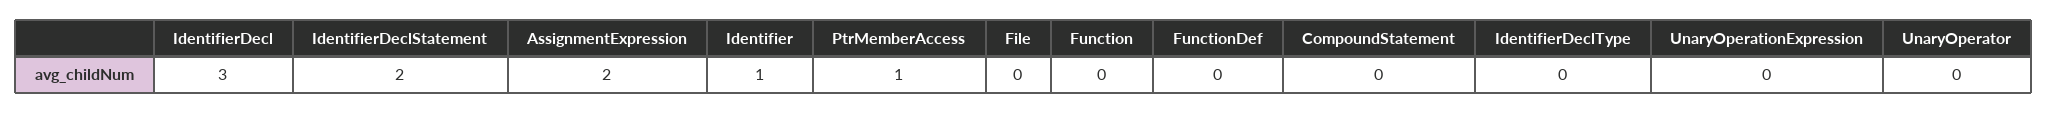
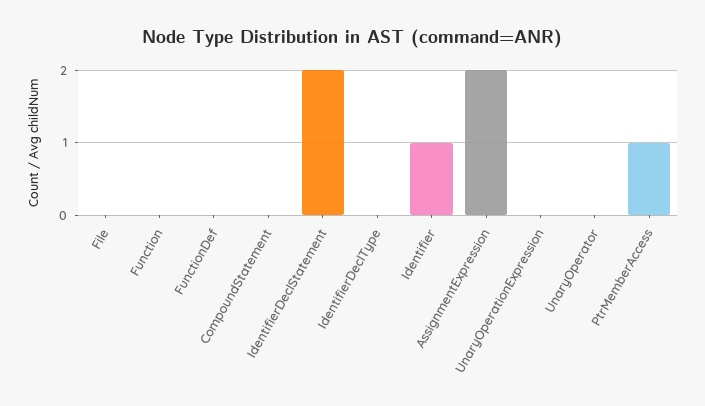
IdentifierDecl: 3 -> none

